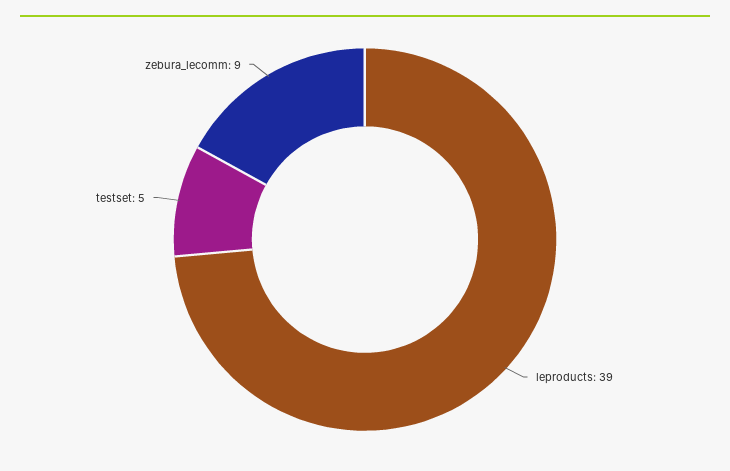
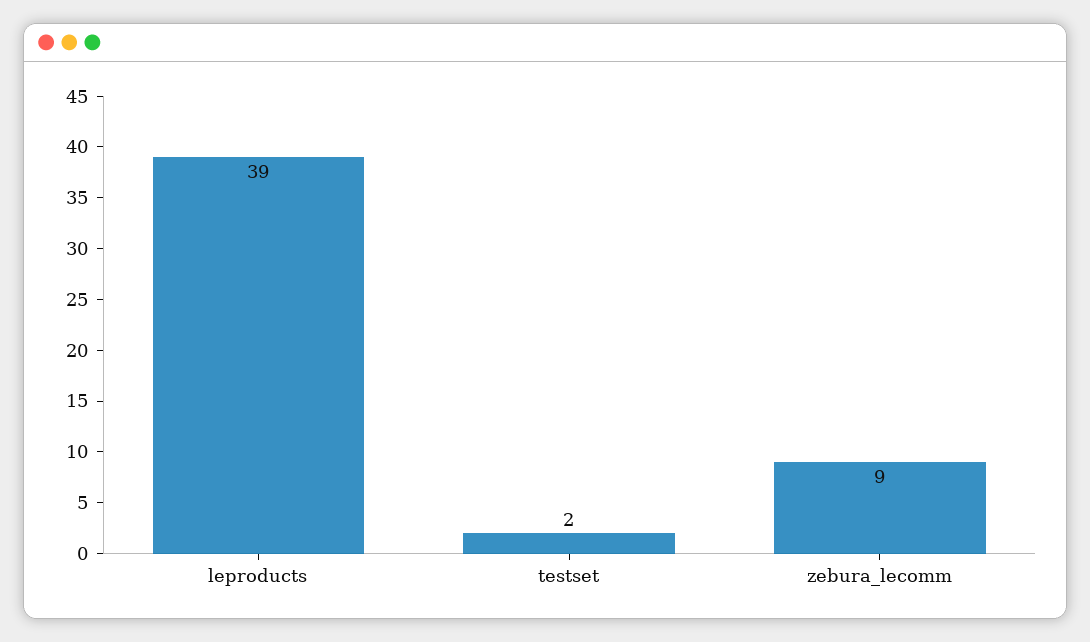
testset: 5 -> 2

